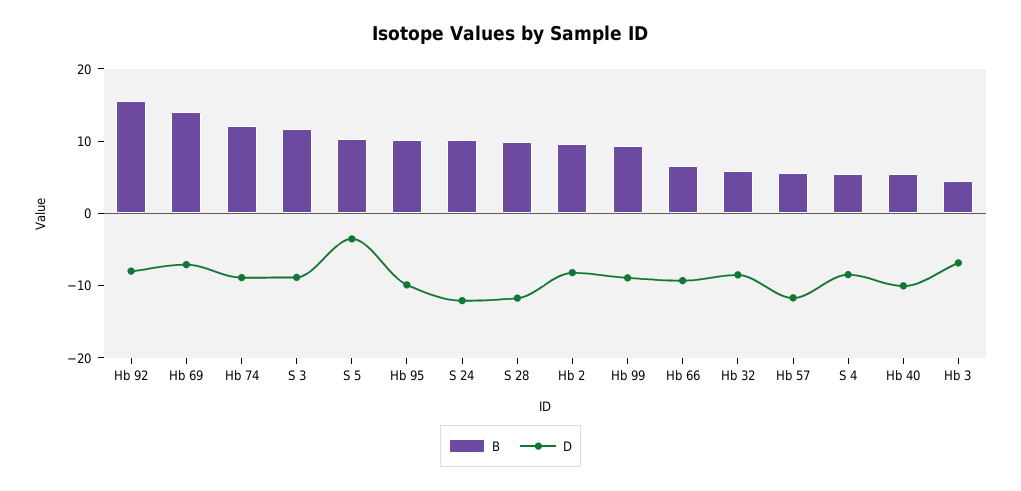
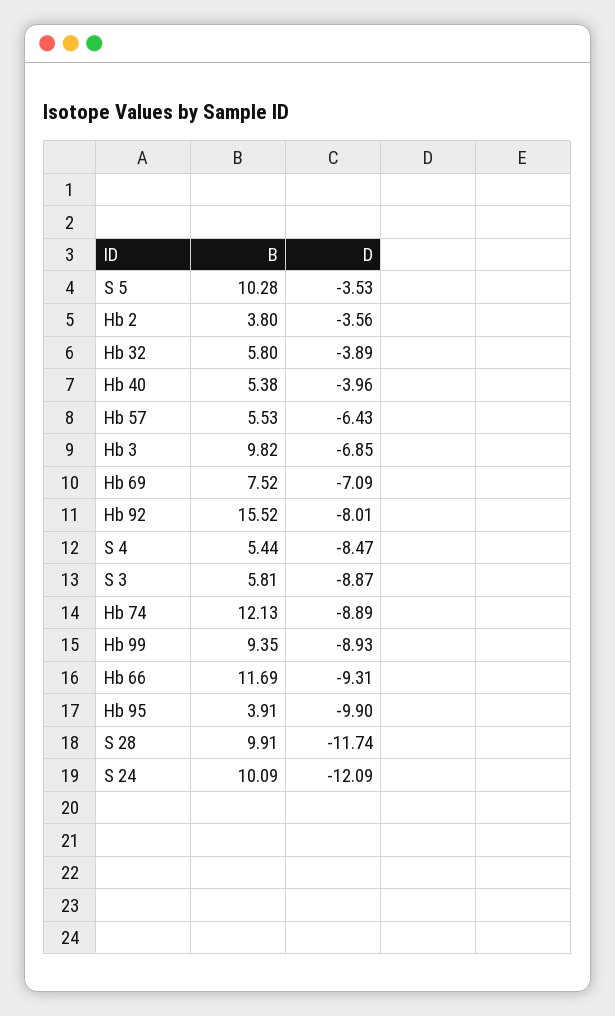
B, Hb 69: 14 -> 7.52
B, S 3: 12 -> 5.81
B, Hb 95: 10 -> 3.91
B, Hb 2: 10 -> 3.8
D, Hb 2: -8 -> -3.56
B, Hb 66: 6 -> 11.69
D, Hb 32: -8 -> -3.89
D, Hb 57: -12 -> -6.43
D, Hb 40: -10 -> -3.96
B, Hb 3: 4 -> 9.82

